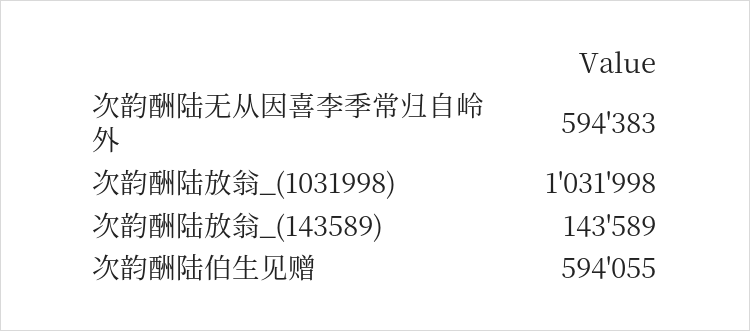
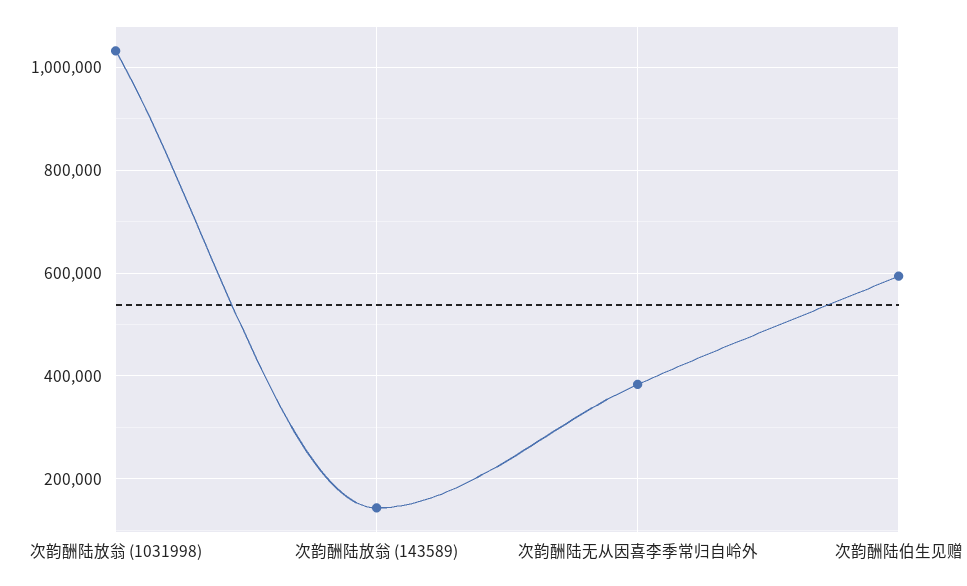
次韵酬陆无从因喜李季常归自岭外: 594383 -> 380000

